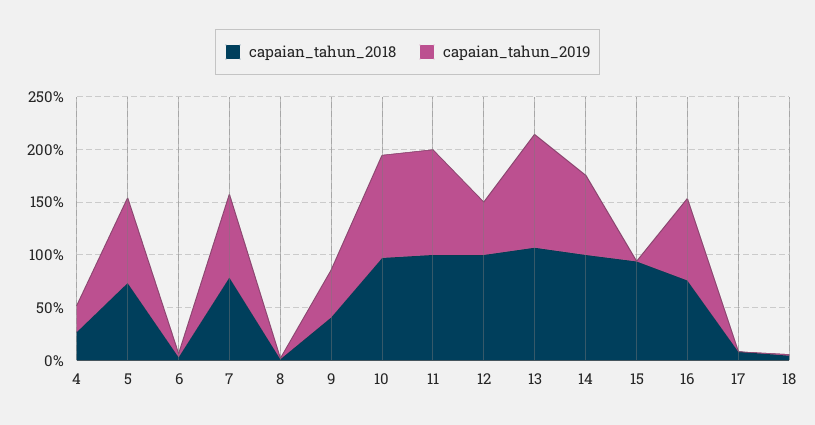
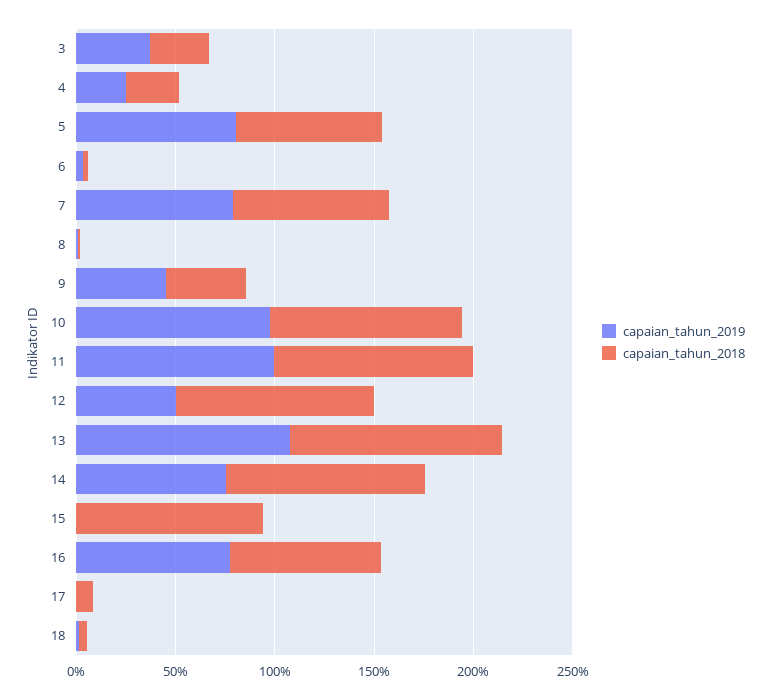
capaian_tahun_2019, 3: none -> 40
capaian_tahun_2018, 3: none -> 30

